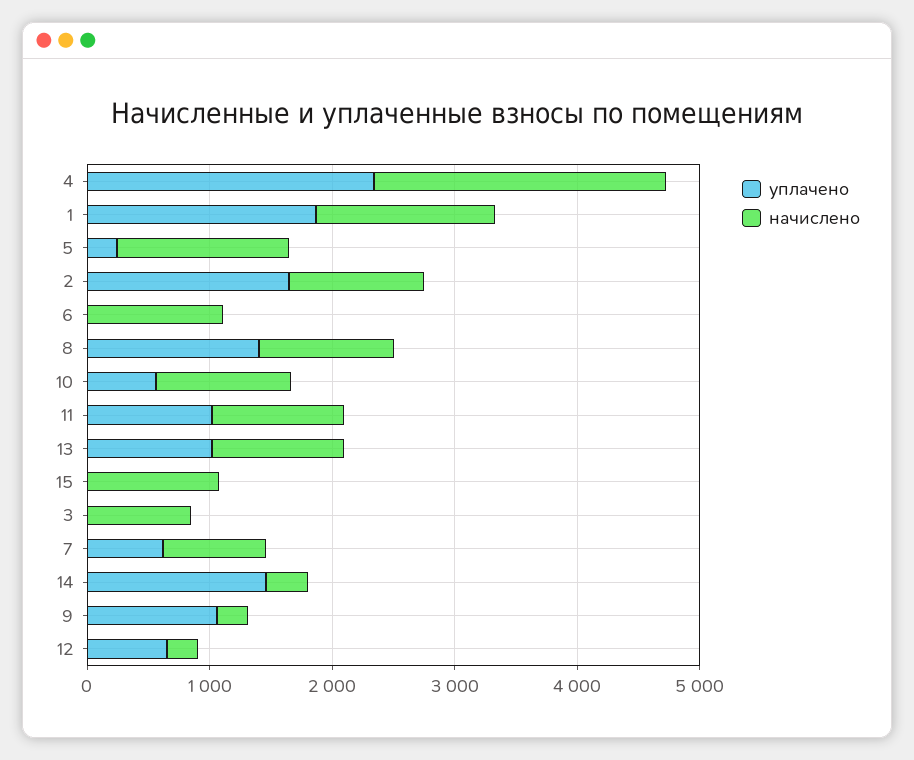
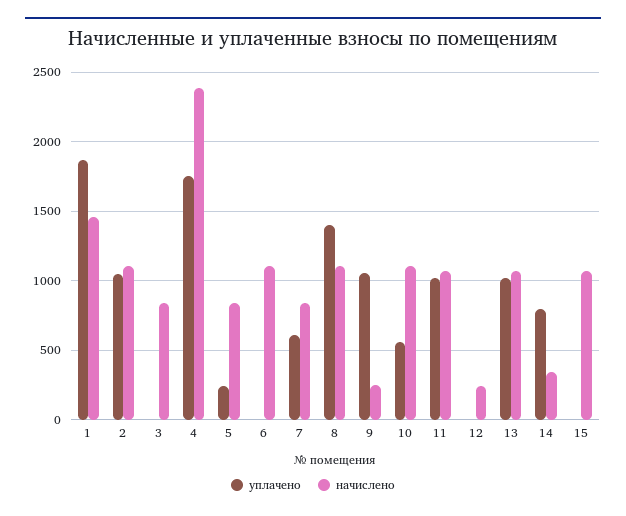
уплачено, 4: 2400 -> 1750
начислено, 5: 1400 -> 850
уплачено, 2: 1600 -> 1050
уплачено, 14: 1400 -> 800
уплачено, 12: 600 -> 0

